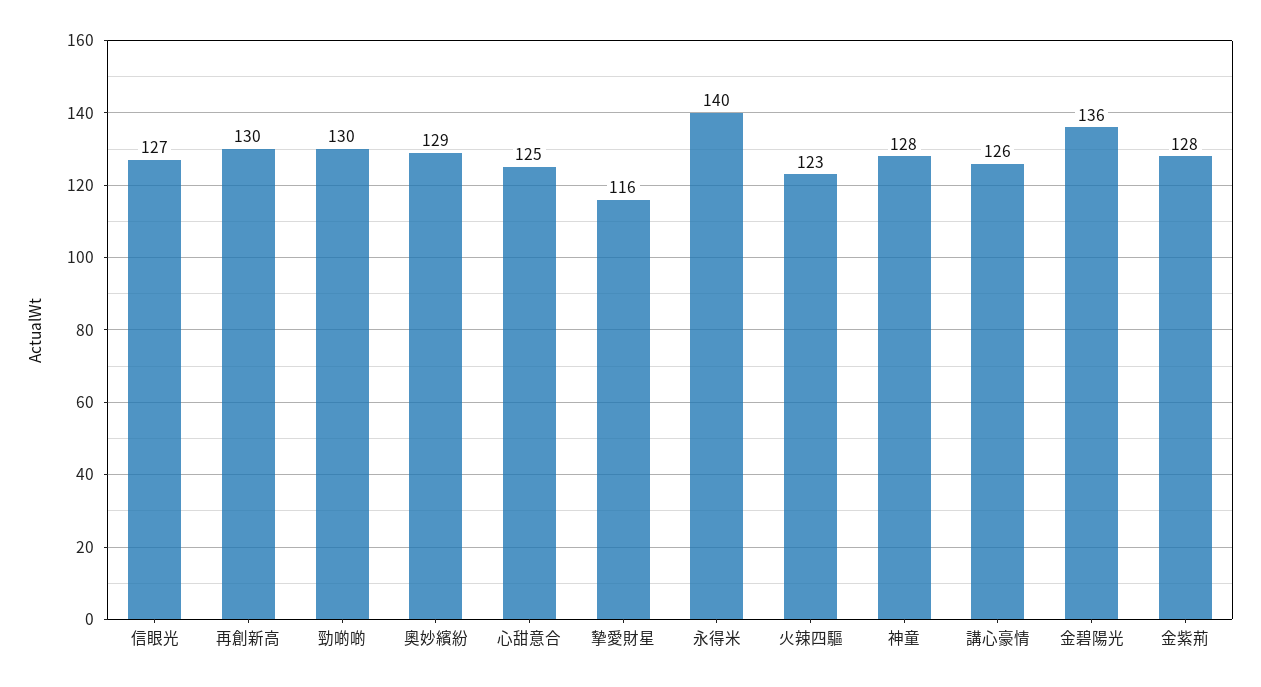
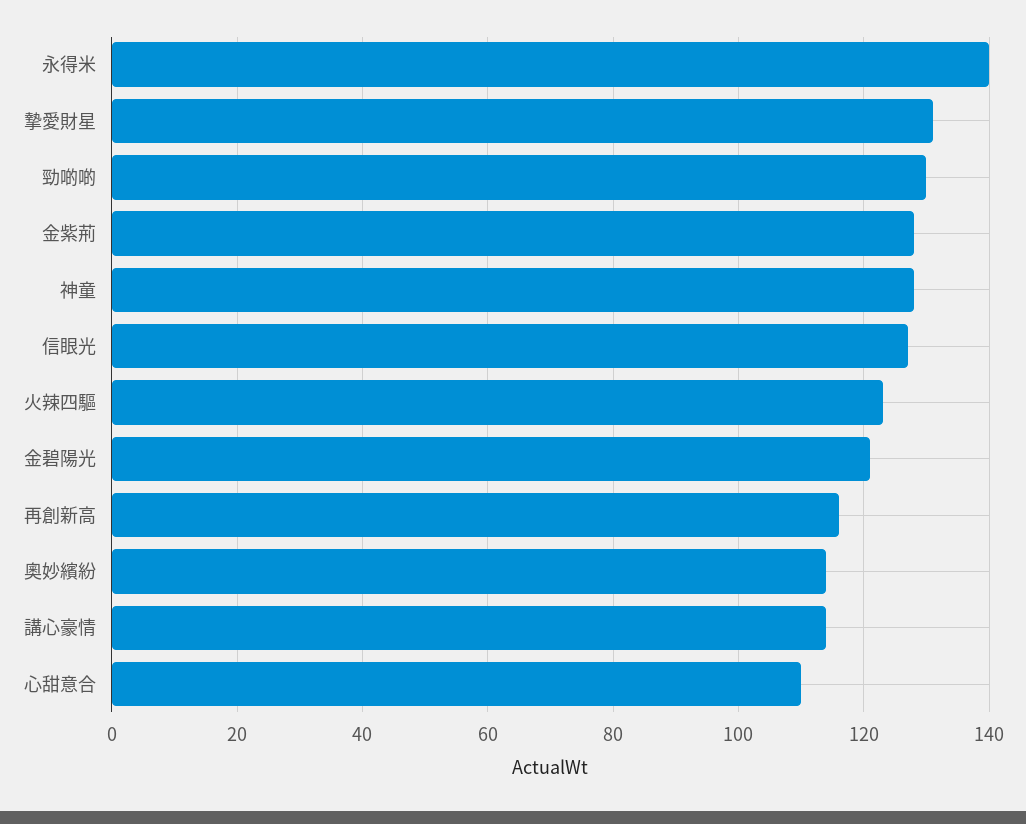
再創新高: 130 -> 115
奧妙繽紛: 129 -> 115
心甜意合: 125 -> 110
摯愛財星: 116 -> 130
講心豪情: 126 -> 115
金碧陽光: 136 -> 120

